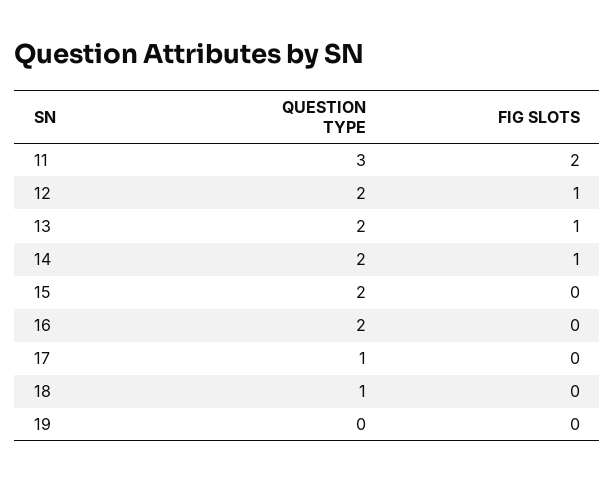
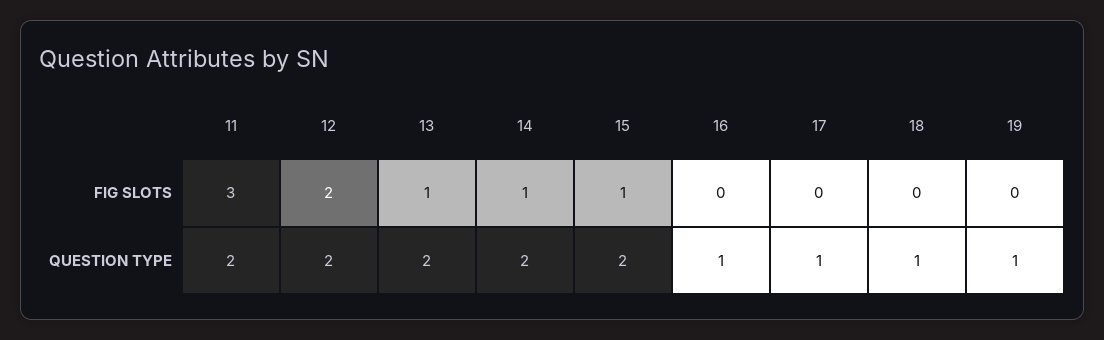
QUESTION TYPE, 11: 3 -> 2
FIG SLOTS, 11: 2 -> 3
FIG SLOTS, 12: 1 -> 2
FIG SLOTS, 15: 0 -> 1
QUESTION TYPE, 16: 2 -> 1
QUESTION TYPE, 19: 0 -> 1

